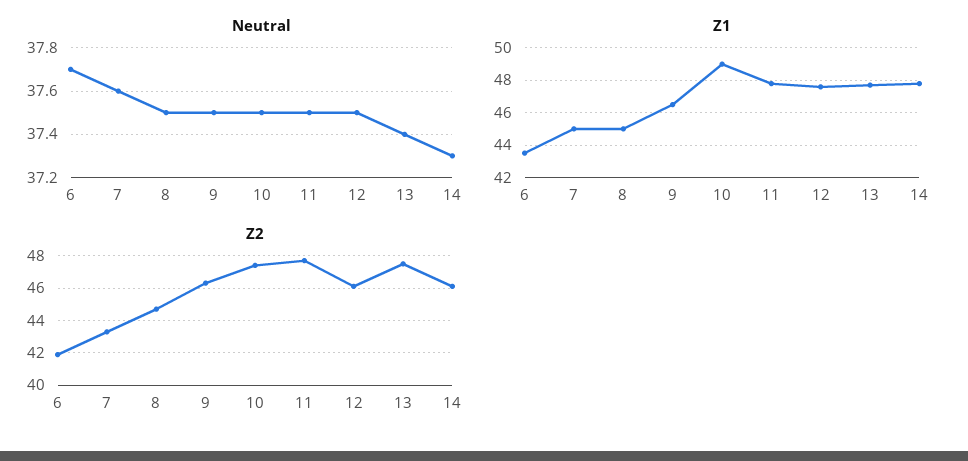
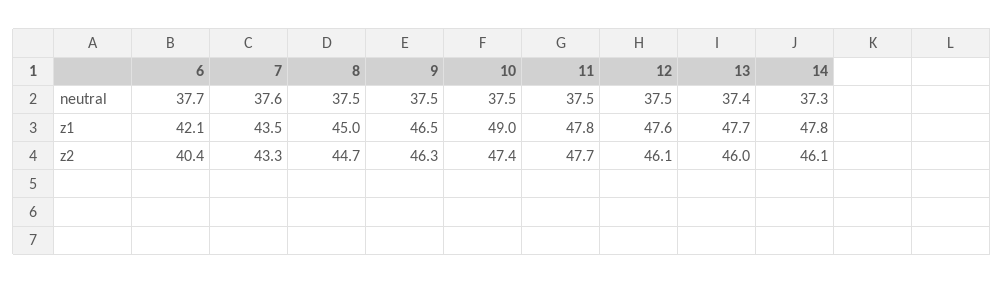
Z1, 6: 43.5 -> 42.1
Z1, 7: 45 -> 43.5
Z2, 6: 42 -> 40.4
Z2, 13: 47.5 -> 46

